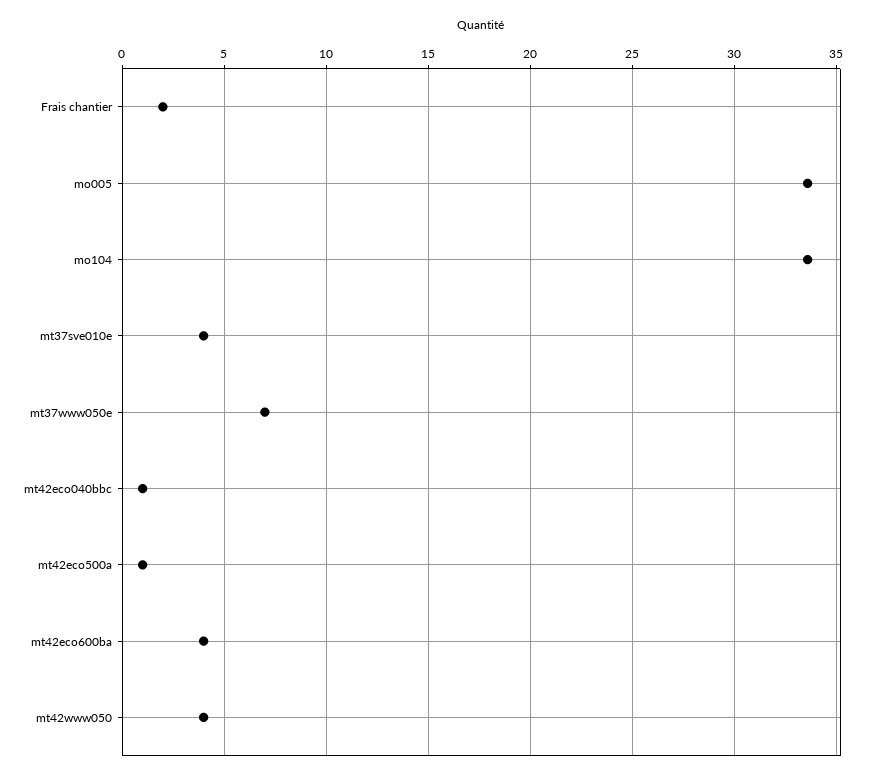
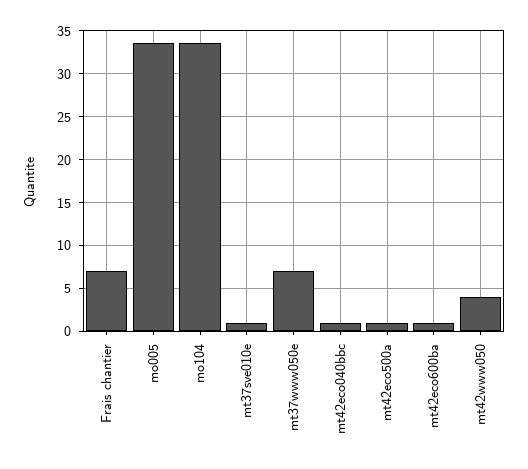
Frais chantier: 2 -> 7
mt37sve010e: 4 -> 1
mt42eco600ba: 4 -> 1

